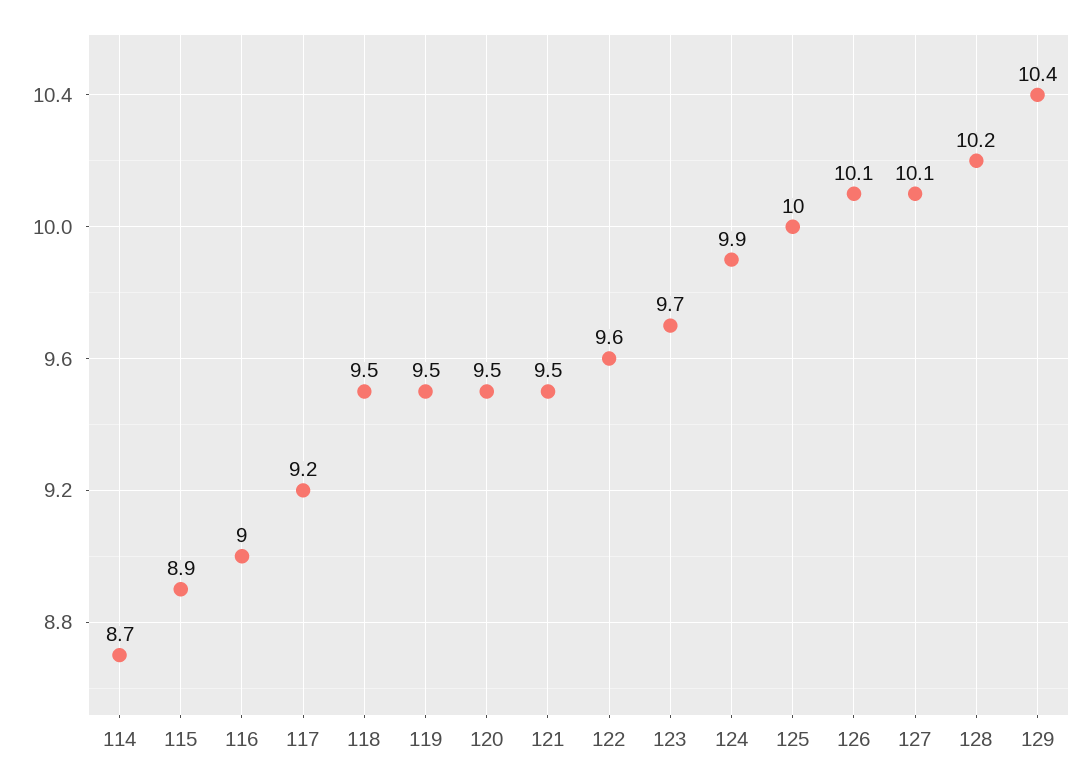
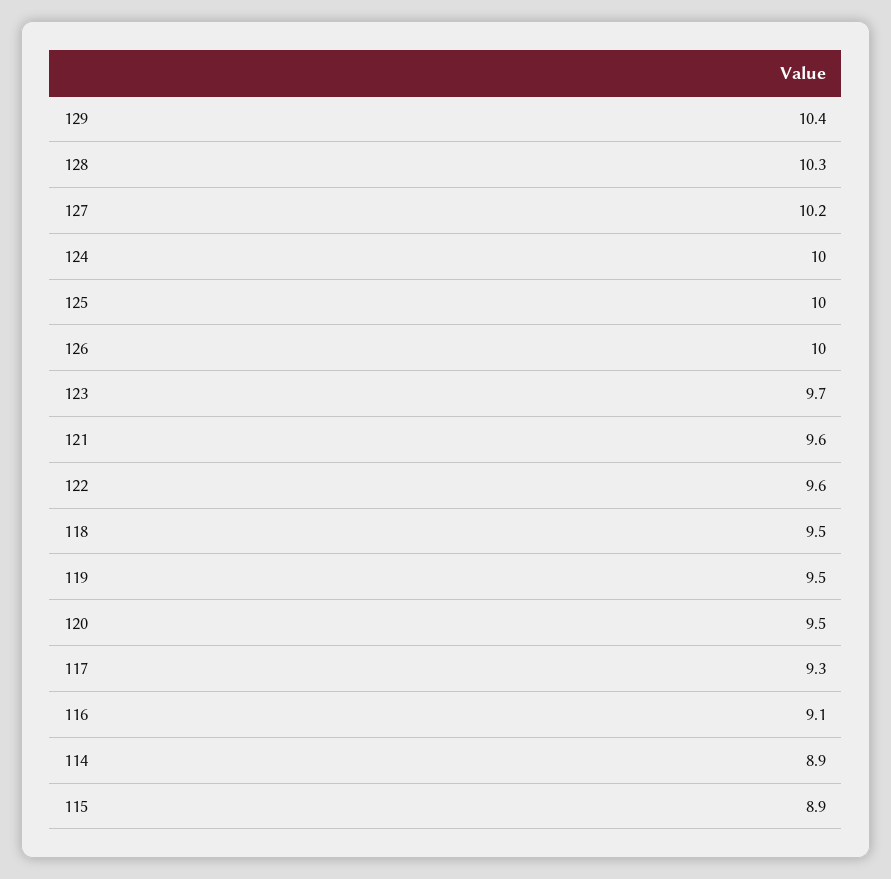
114: 8.7 -> 8.9
116: 9 -> 9.1
117: 9.2 -> 9.3
121: 9.5 -> 9.6
124: 9.9 -> 10
126: 10.1 -> 10
127: 10.1 -> 10.2
128: 10.2 -> 10.3

